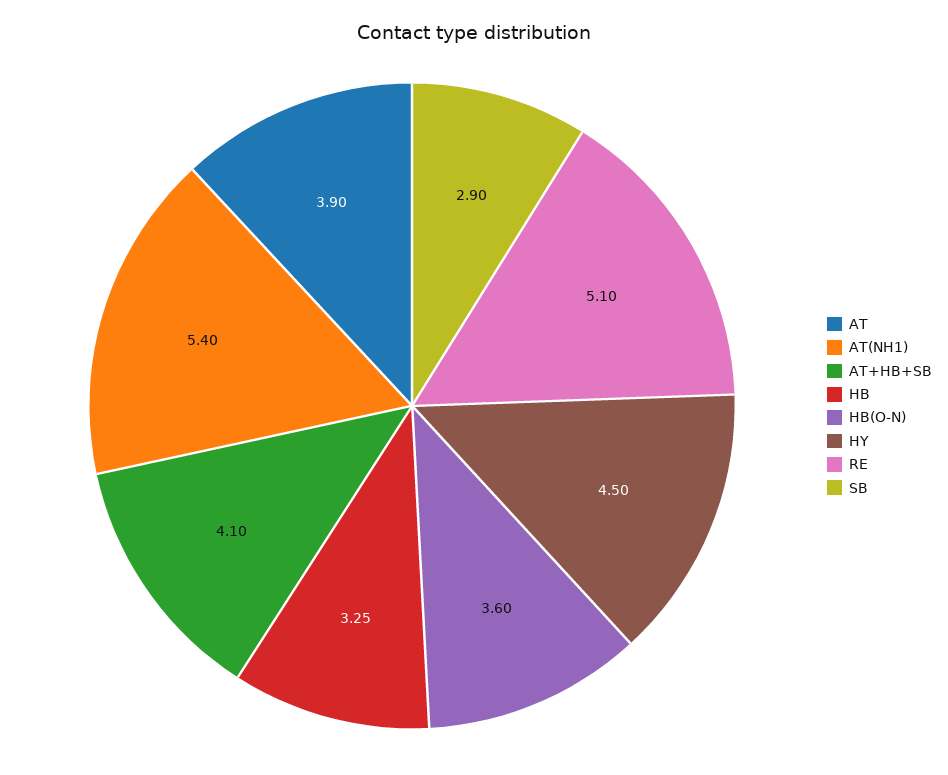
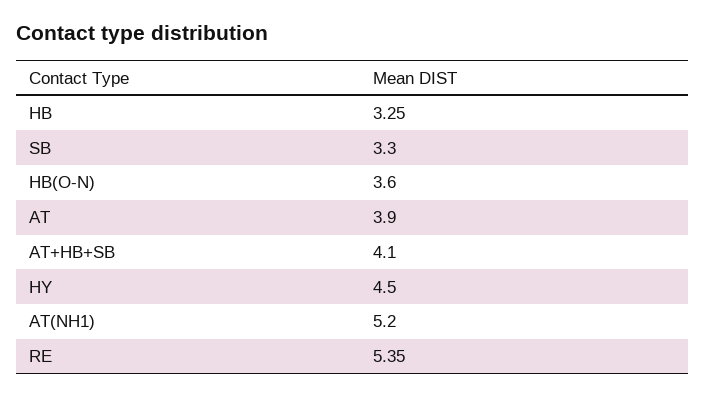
AT(NH1): 5.4 -> 5.2
RE: 5.1 -> 5.35
SB: 2.9 -> 3.3

